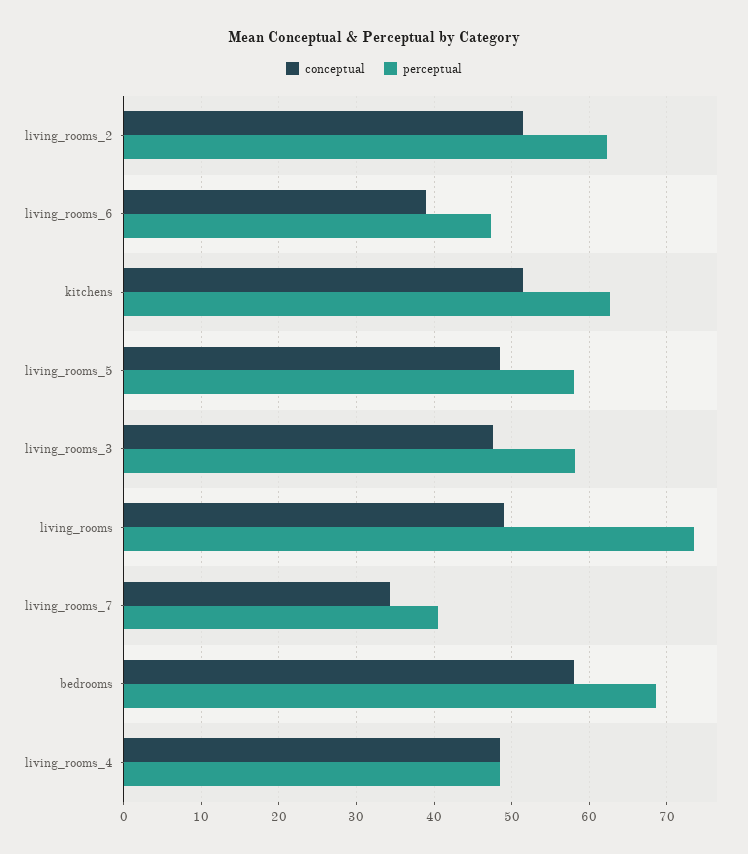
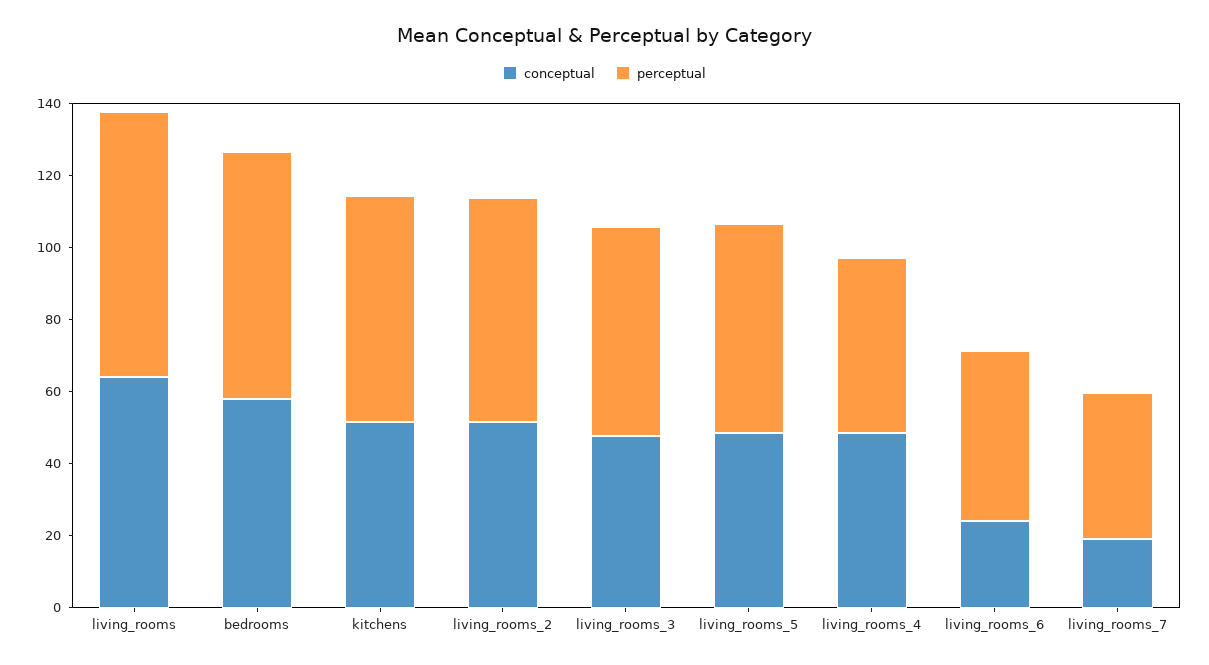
conceptual, living_rooms_6: 39 -> 25
conceptual, living_rooms: 49 -> 65
conceptual, living_rooms_7: 34 -> 20

